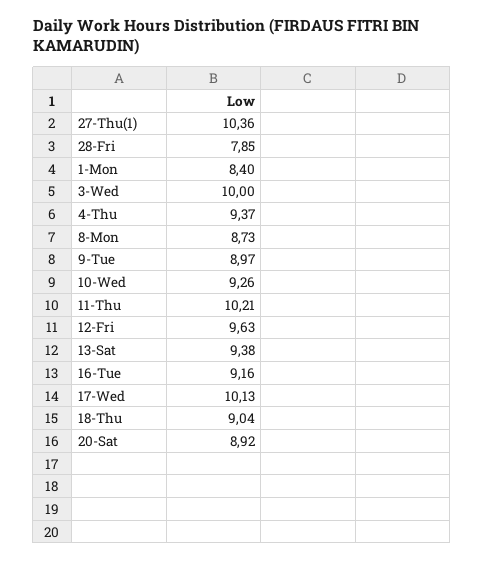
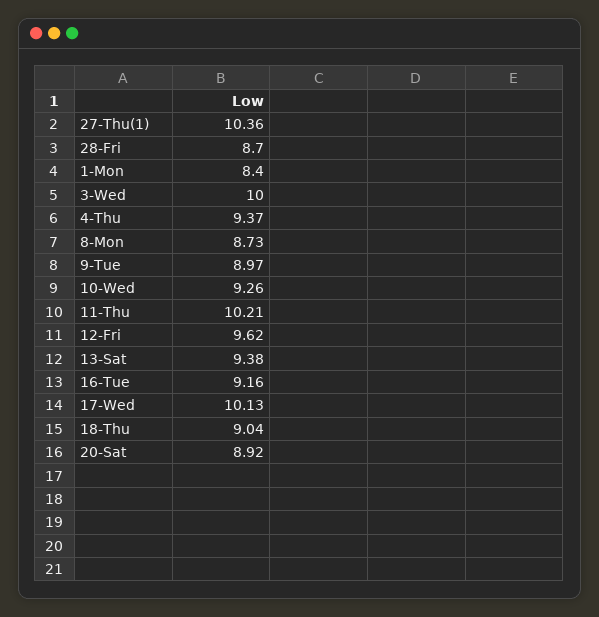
28-Fri: 7.85 -> 8.7
12-Fri: 9.63 -> 9.62

